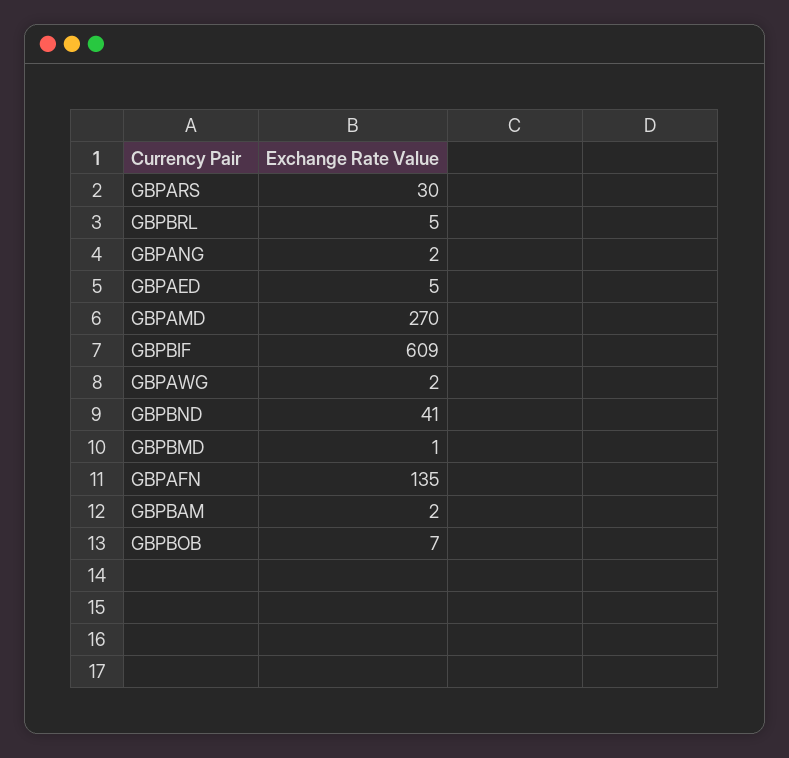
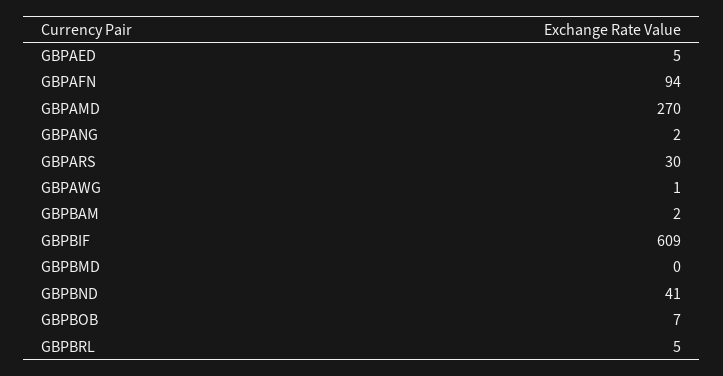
GBPAWG: 2 -> 1
GBPBMD: 1 -> 0
GBPAFN: 135 -> 94

